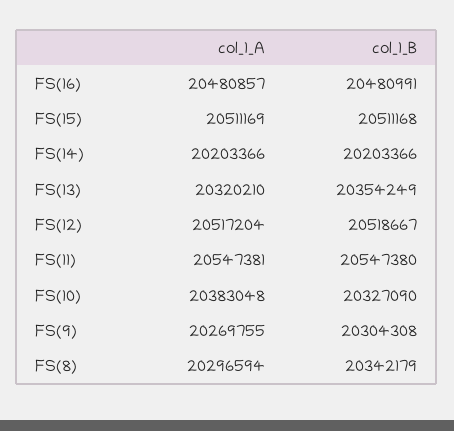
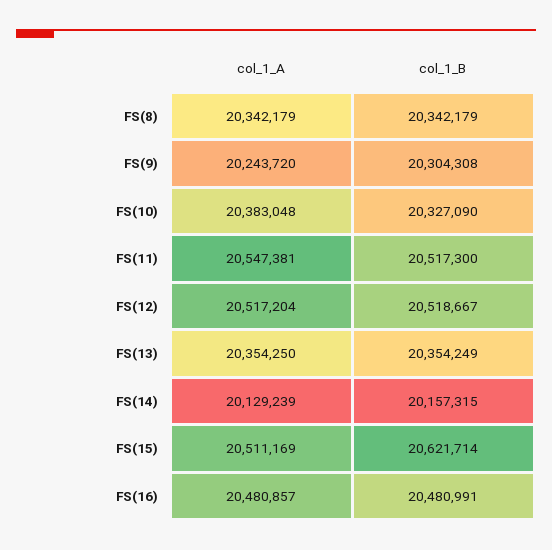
col_1_B, FS(15): 20511168 -> 20621714
col_1_A, FS(14): 20203366 -> 20129239
col_1_B, FS(14): 20203366 -> 20157315
col_1_A, FS(13): 20320210 -> 20354250
col_1_B, FS(11): 20547380 -> 20517300
col_1_A, FS(9): 20269755 -> 20243720
col_1_A, FS(8): 20296594 -> 20342179

